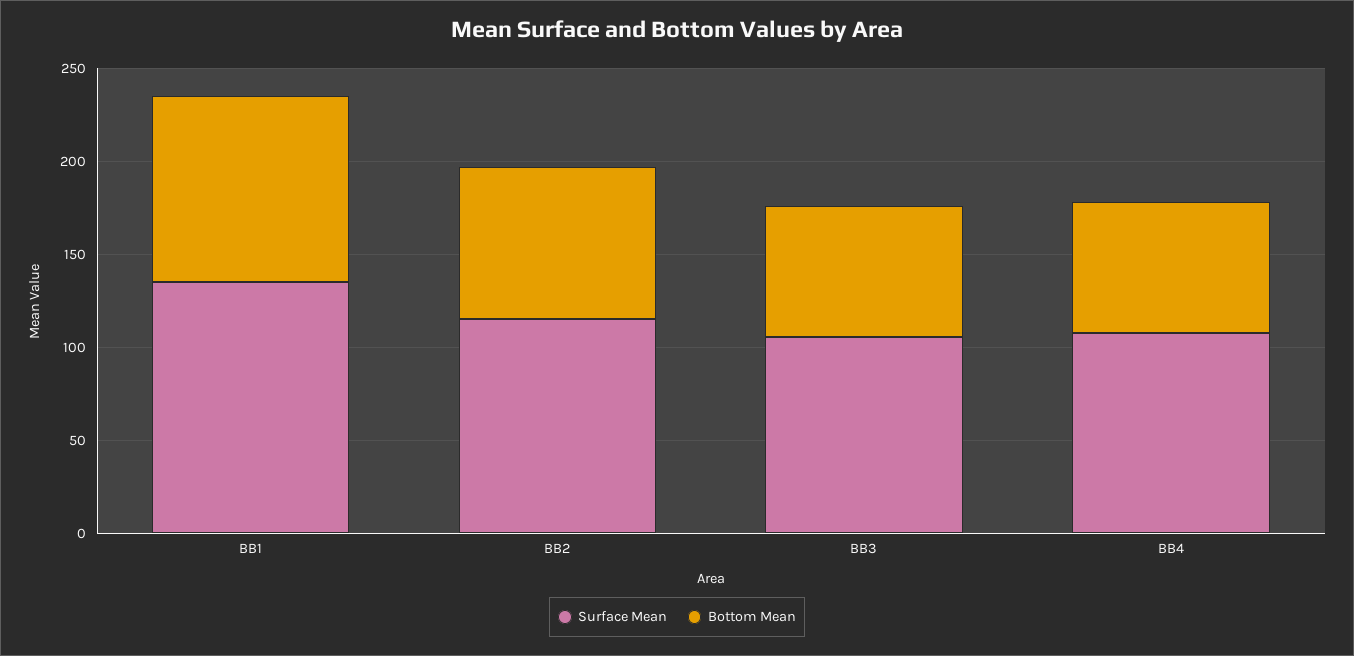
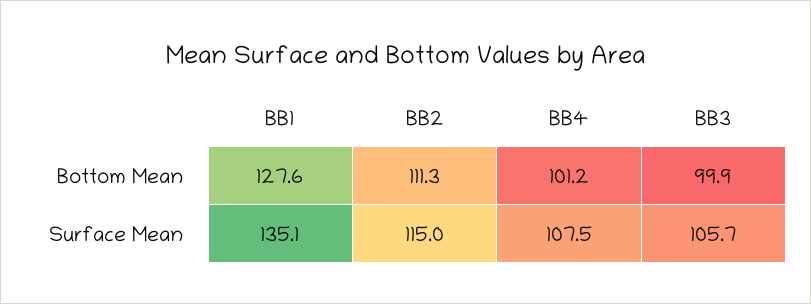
Bottom Mean, BB1: 100 -> 127.6
Bottom Mean, BB2: 80 -> 111.3
Bottom Mean, BB3: 70 -> 99.9
Bottom Mean, BB4: 70 -> 101.2

